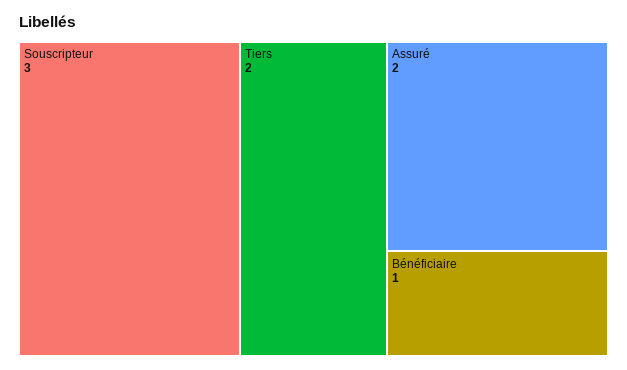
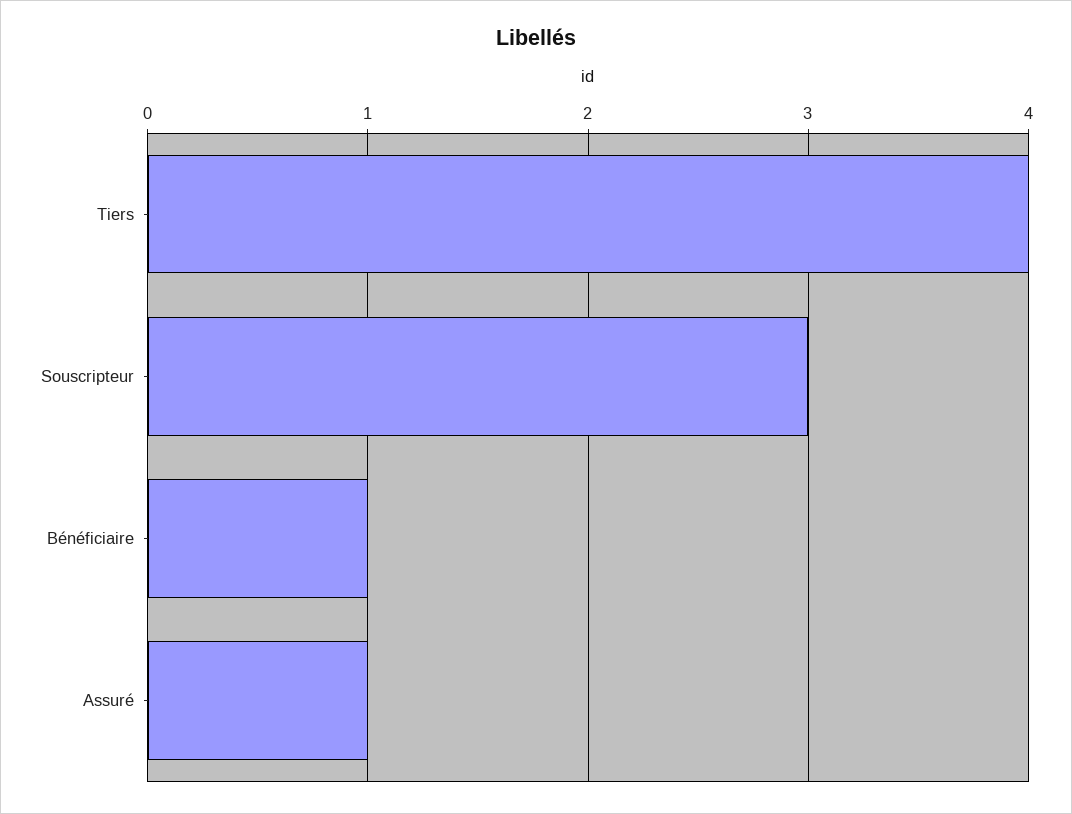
Tiers: 2 -> 4
Assuré: 2 -> 1

